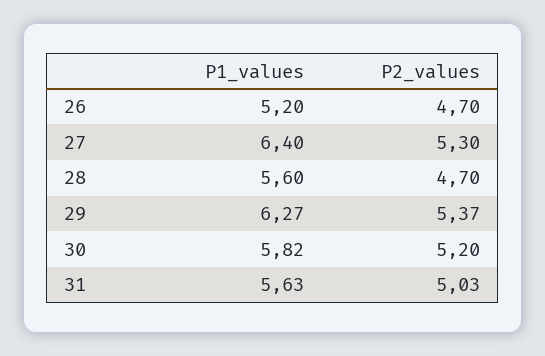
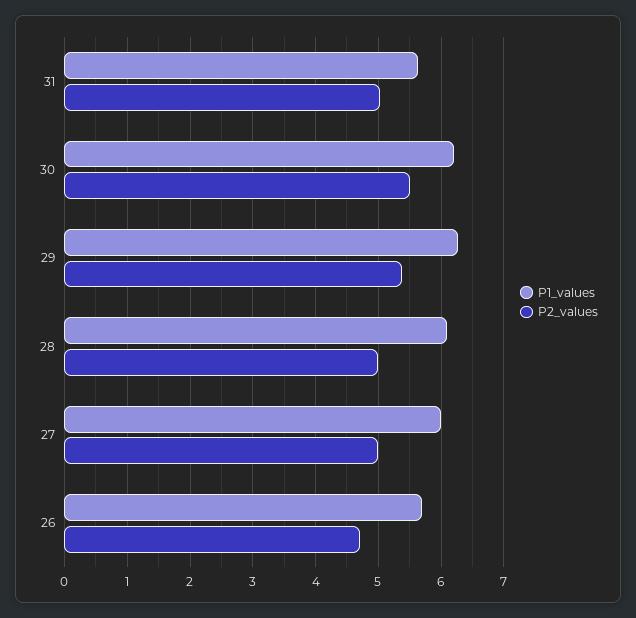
P1_values, 26: 5.2 -> 5.7
P1_values, 27: 6.4 -> 6
P2_values, 27: 5.3 -> 5
P1_values, 28: 5.6 -> 6.1
P2_values, 28: 4.7 -> 5
P1_values, 30: 5.82 -> 6.2
P2_values, 30: 5.2 -> 5.5

